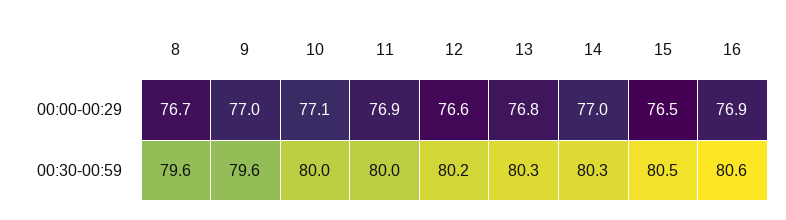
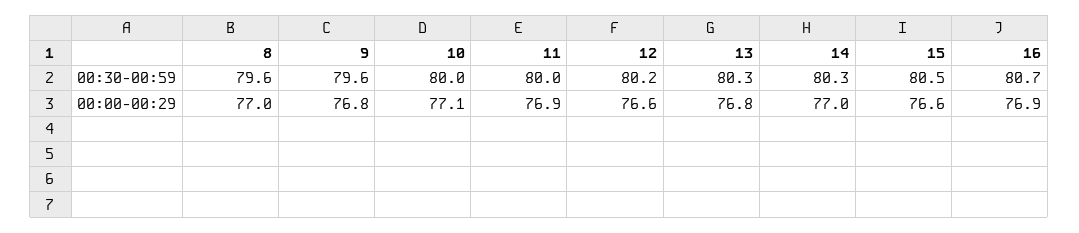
8, 00:00-00:29: 76.7 -> 77
9, 00:00-00:29: 77 -> 76.8
15, 00:00-00:29: 76.5 -> 76.6
16, 00:30-00:59: 80.6 -> 80.7

